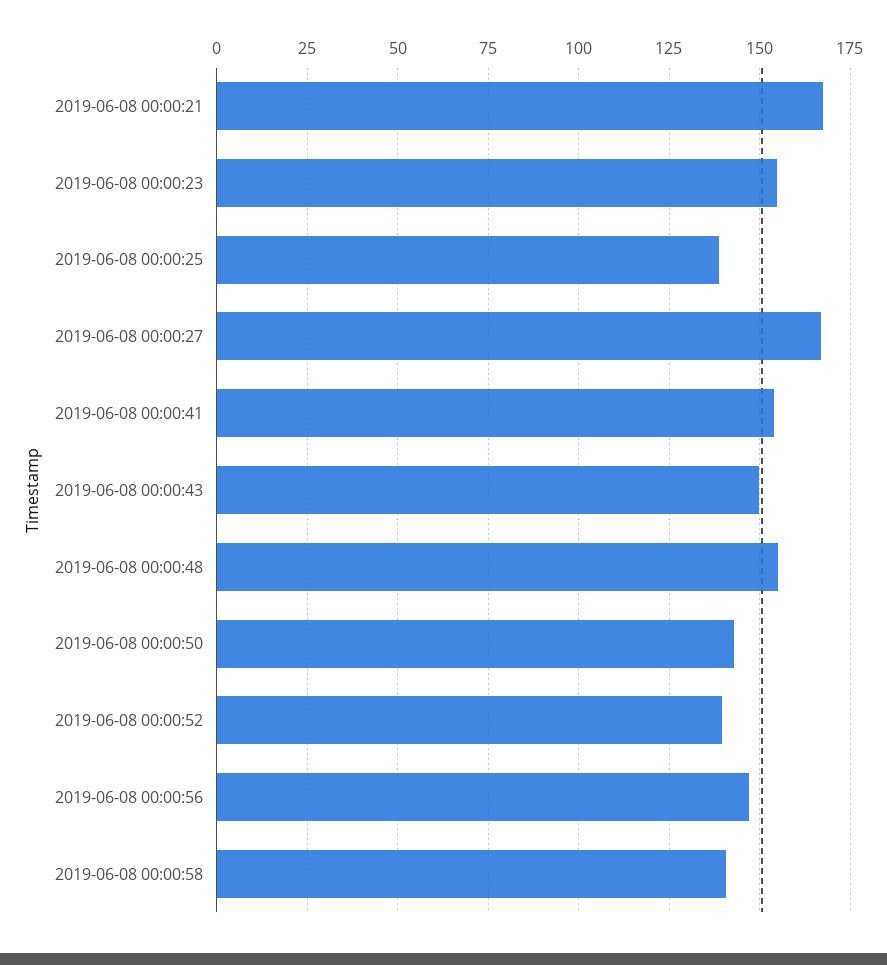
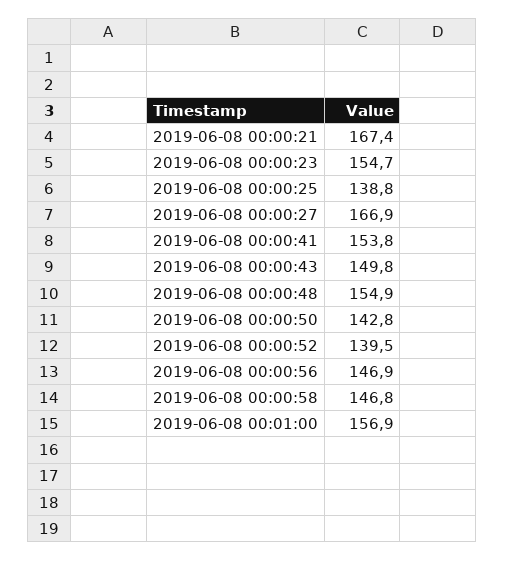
2019-06-08 00:00:58: 140 -> 146.8
2019-06-08 00:01:00: none -> 156.9

